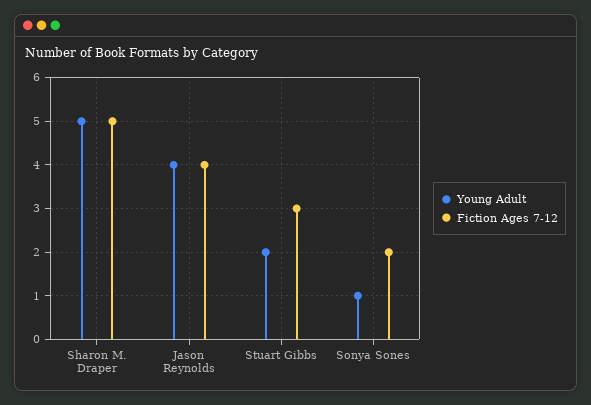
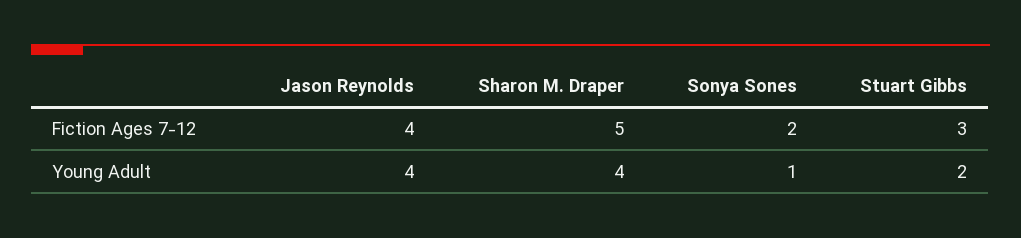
Young Adult, Sharon M. Draper: 5 -> 4

